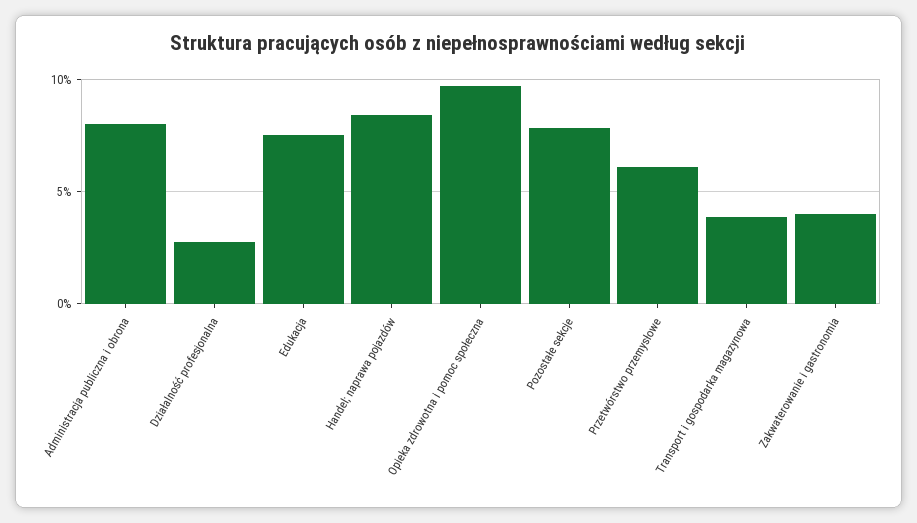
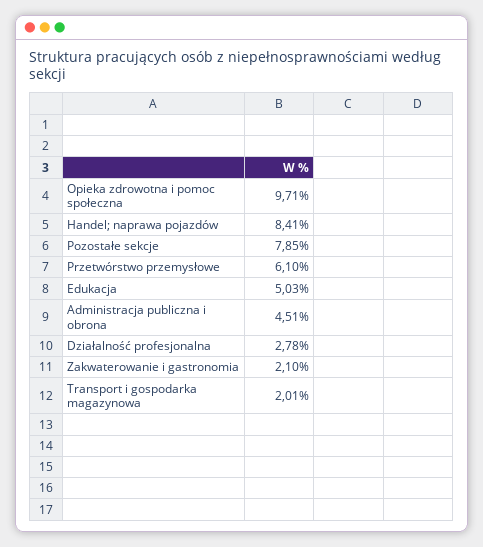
Administracja publiczna i obrona: 8 -> 4.51
Edukacja: 7.5 -> 5.03
Transport i gospodarka magazynowa: 4 -> 2.01
Zakwaterowanie i gastronomia: 4 -> 2.1

